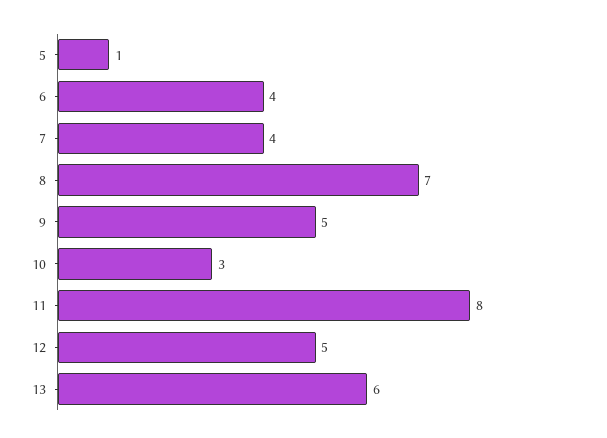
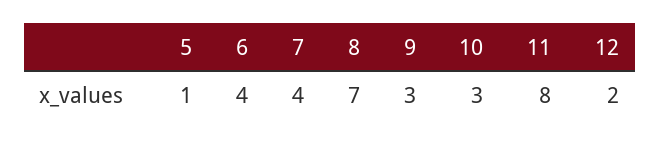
9: 5 -> 3
12: 5 -> 2
13: 6 -> none

